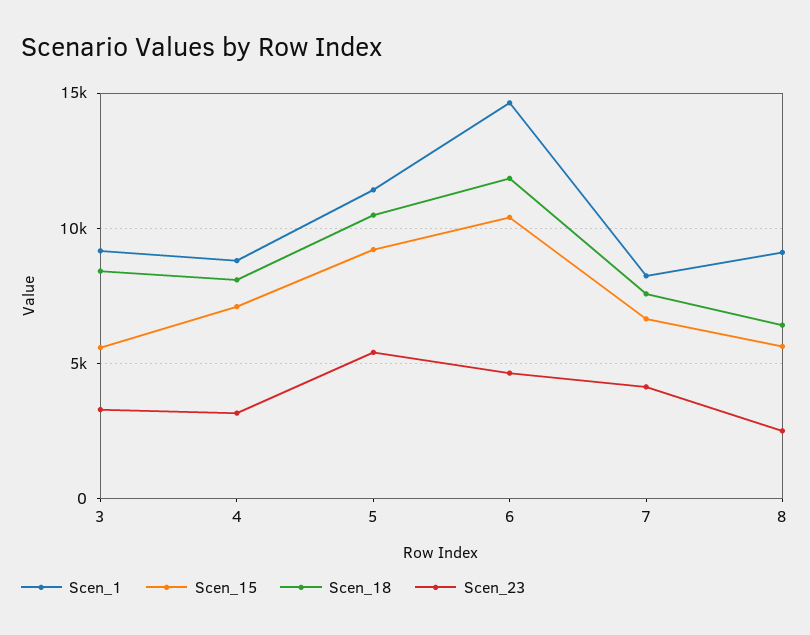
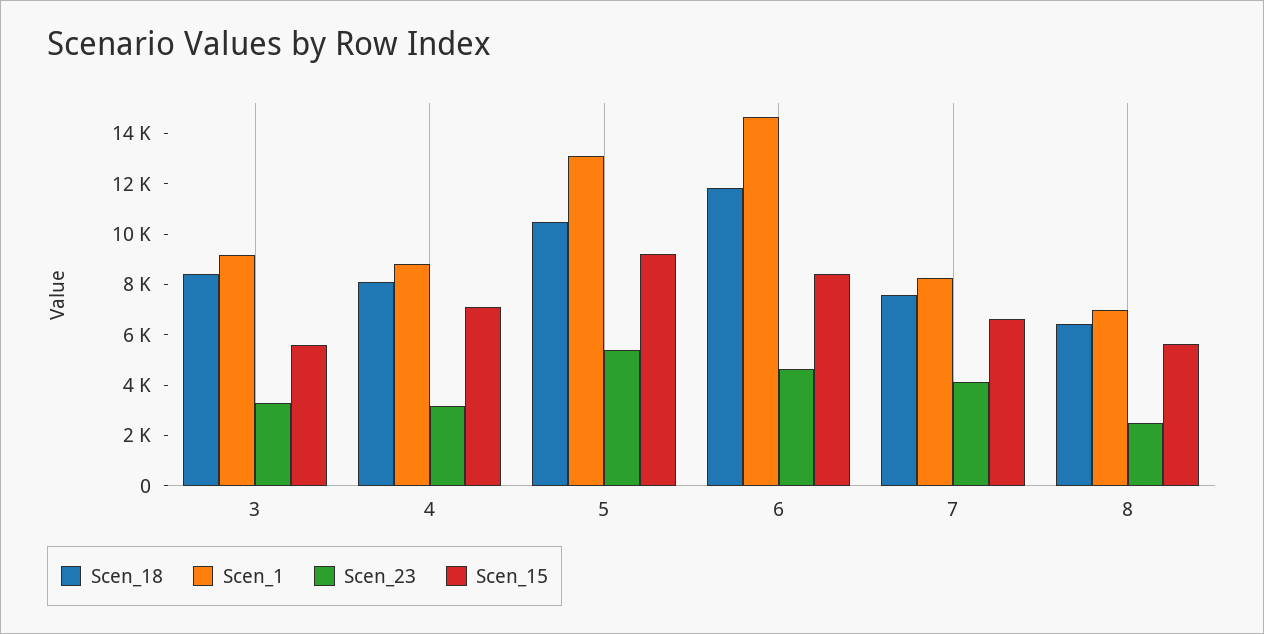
Scen_1, 5: 11500 -> 13000
Scen_15, 6: 10500 -> 8500
Scen_1, 8: 9000 -> 7000

